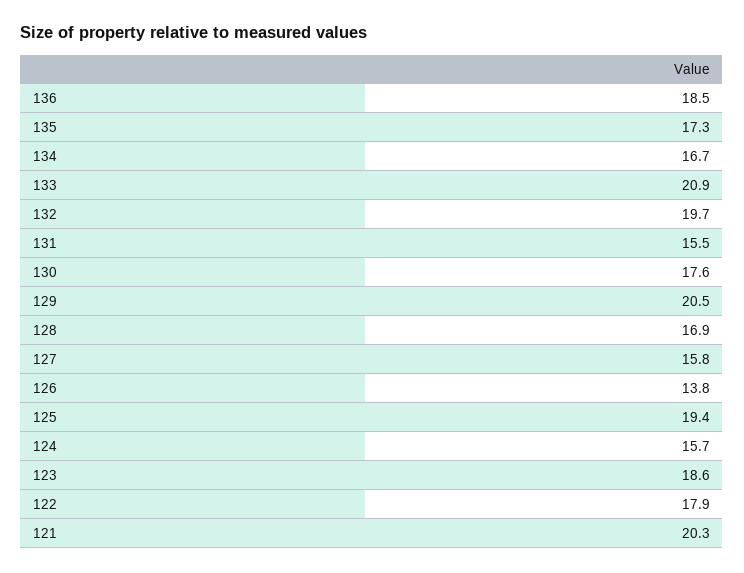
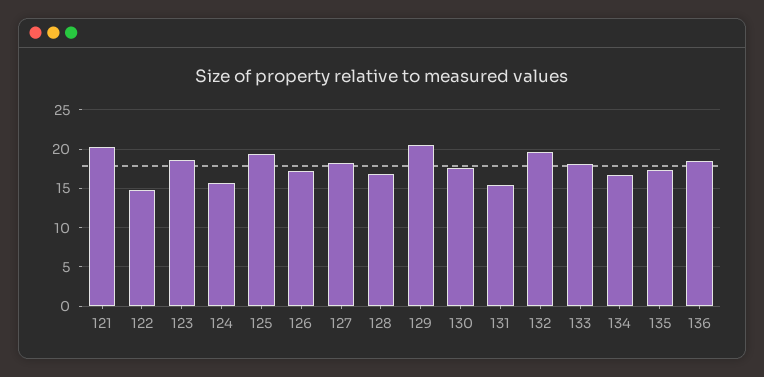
133: 20.9 -> 18
127: 15.8 -> 18
126: 13.8 -> 17
122: 17.9 -> 15

